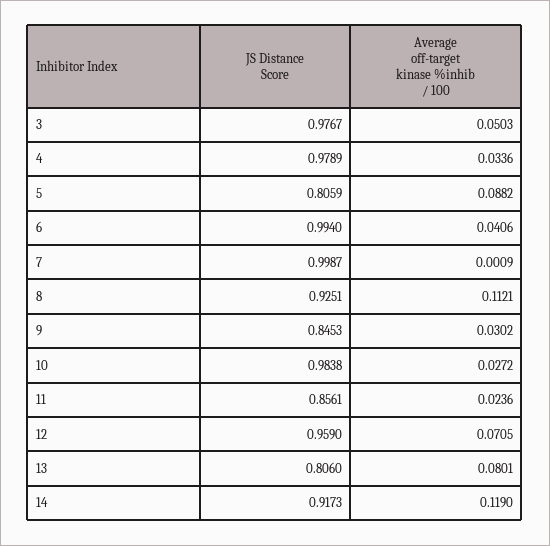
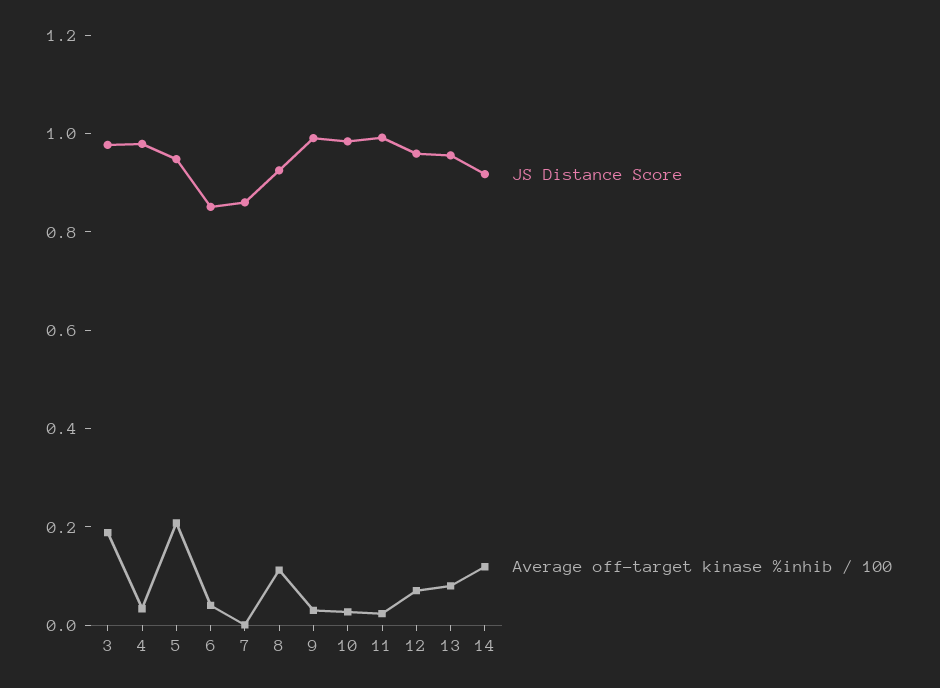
Average off-target kinase %inhib / 100, 3: 0.0503 -> 0.2
JS Distance Score, 5: 0.8059 -> 0.95
Average off-target kinase %inhib / 100, 5: 0.0882 -> 0.2
JS Distance Score, 6: 0.994 -> 0.85
JS Distance Score, 7: 0.9987 -> 0.85
JS Distance Score, 9: 0.8453 -> 1
JS Distance Score, 11: 0.8561 -> 1
JS Distance Score, 13: 0.806 -> 0.95

